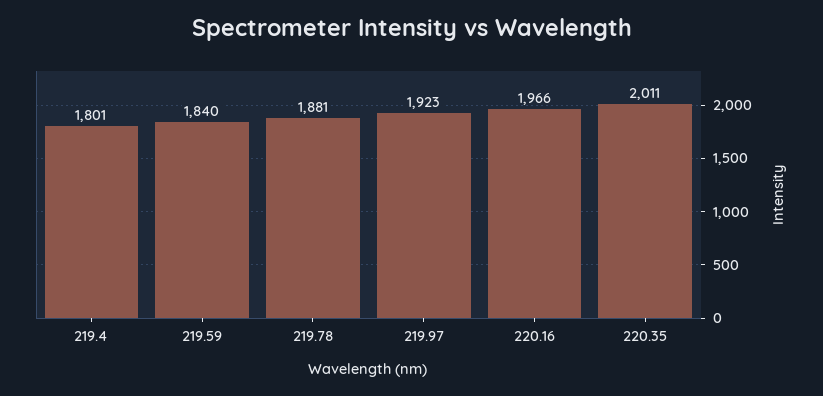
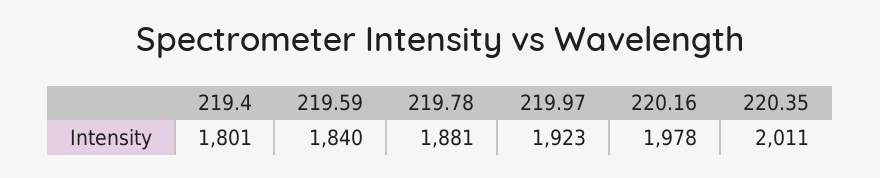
220.16: 1966 -> 1978

